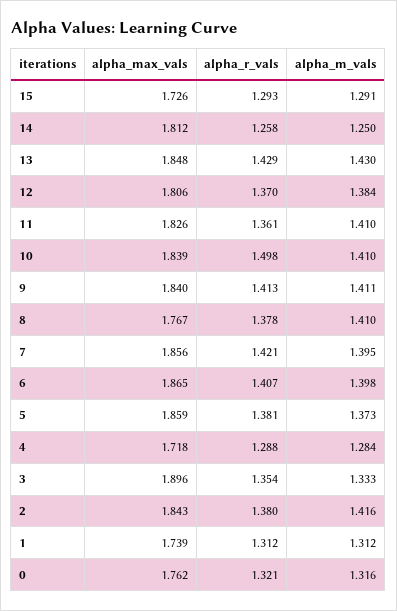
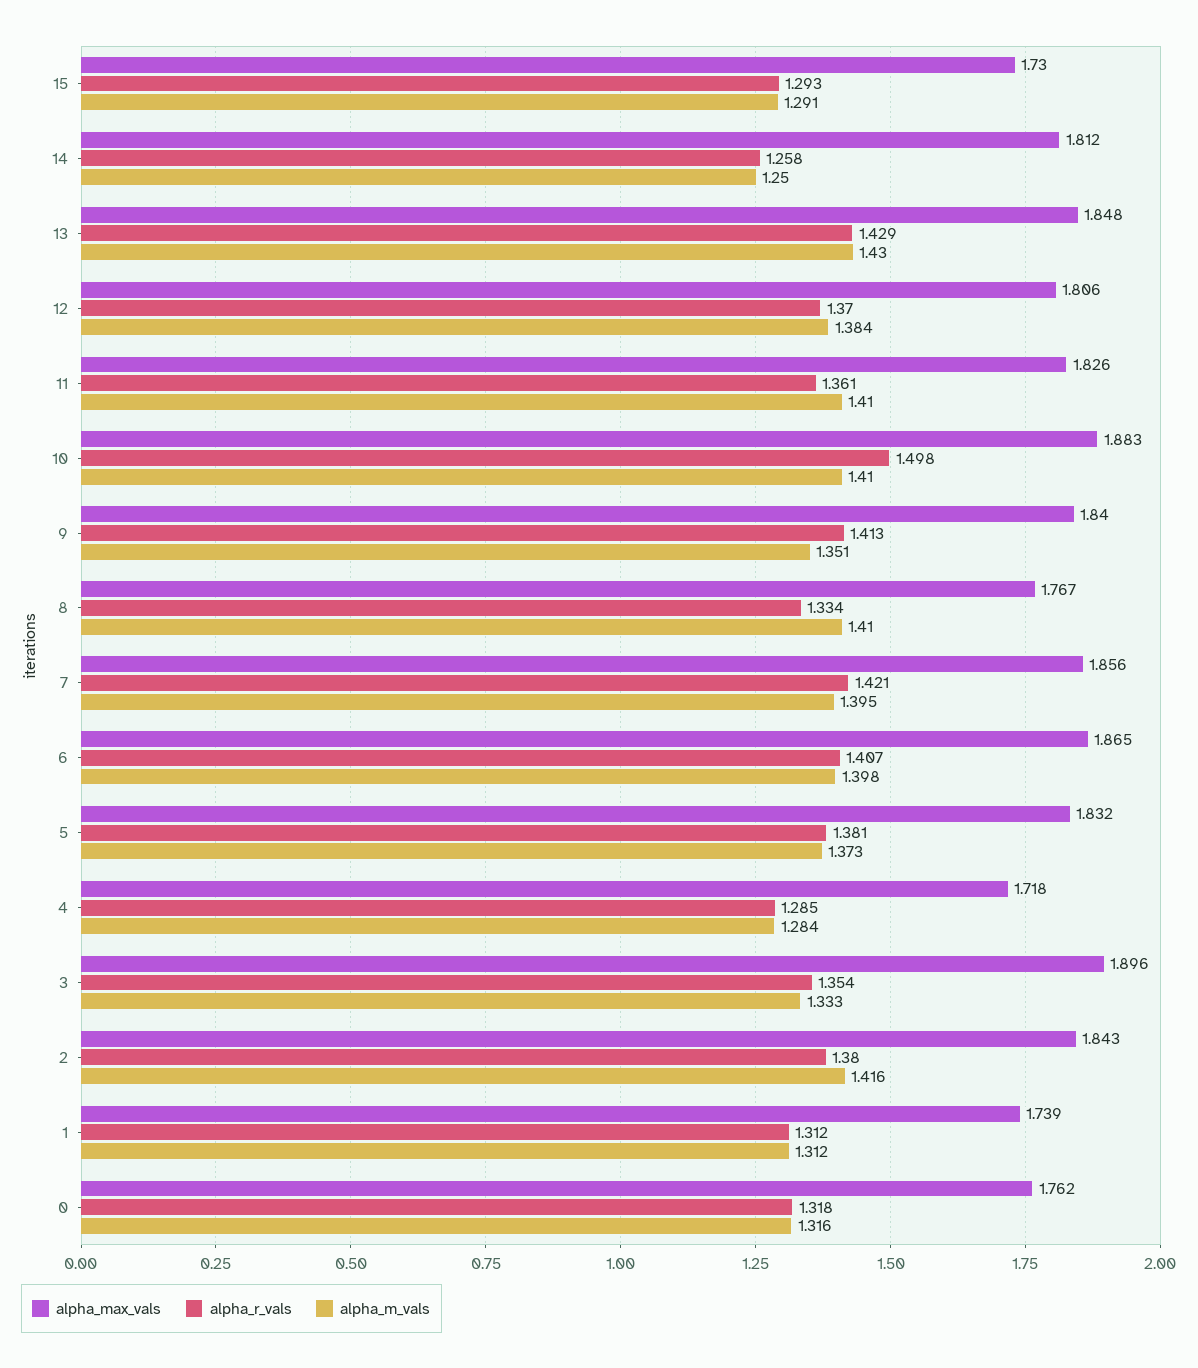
alpha_max_vals, 15: 1.726 -> 1.73
alpha_max_vals, 10: 1.839 -> 1.883
alpha_m_vals, 9: 1.411 -> 1.351
alpha_r_vals, 8: 1.378 -> 1.334
alpha_max_vals, 5: 1.859 -> 1.832
alpha_r_vals, 4: 1.288 -> 1.285
alpha_r_vals, 0: 1.321 -> 1.318

